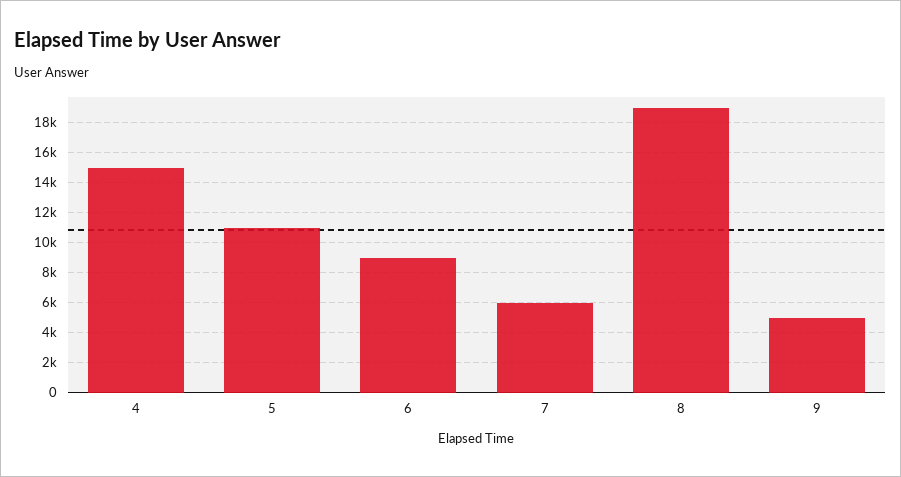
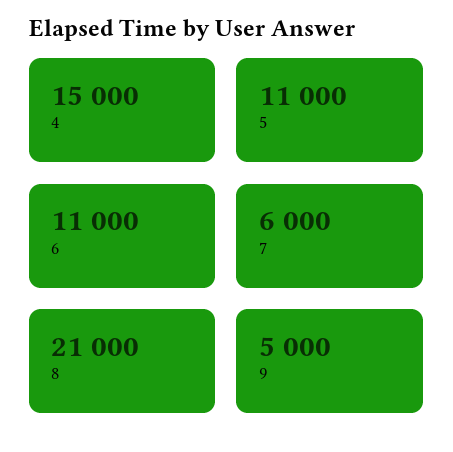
6: 9000 -> 11000
8: 19000 -> 21000

